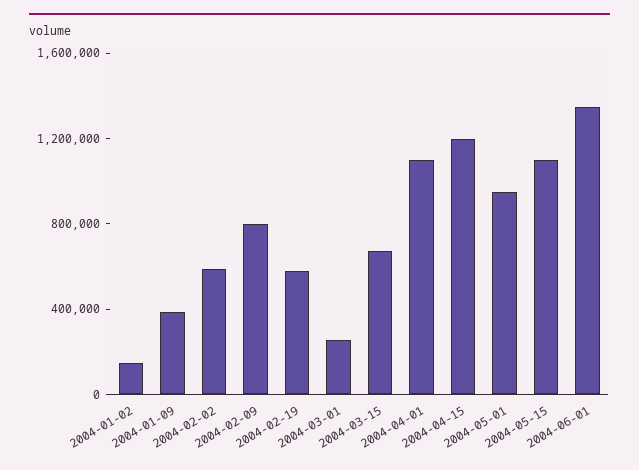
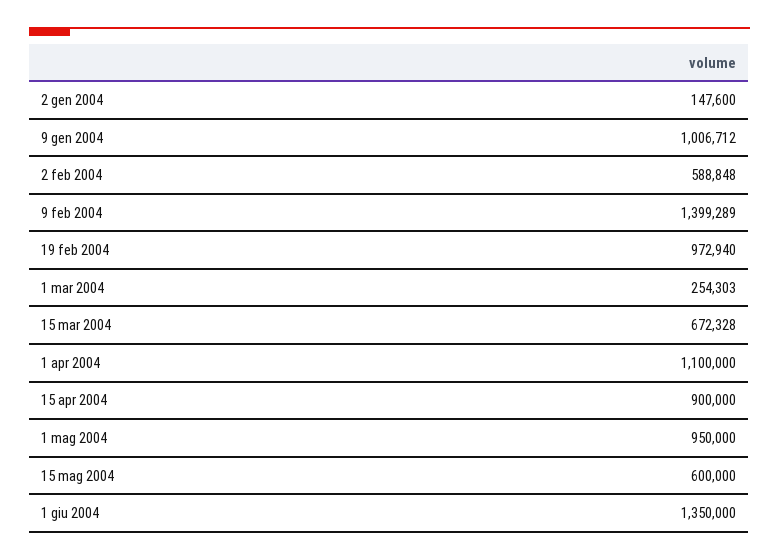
2004-01-09: 400000 -> 1006712
2004-02-09: 800000 -> 1399289
2004-02-19: 600000 -> 972940
2004-04-15: 1200000 -> 900000
2004-05-15: 1100000 -> 600000

